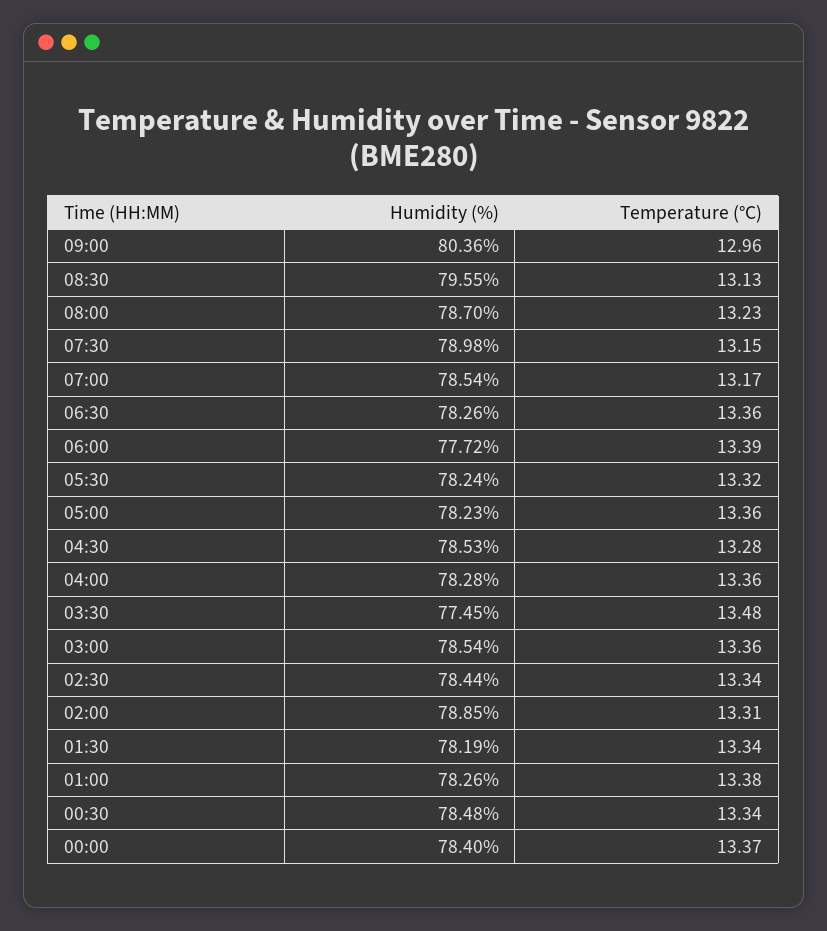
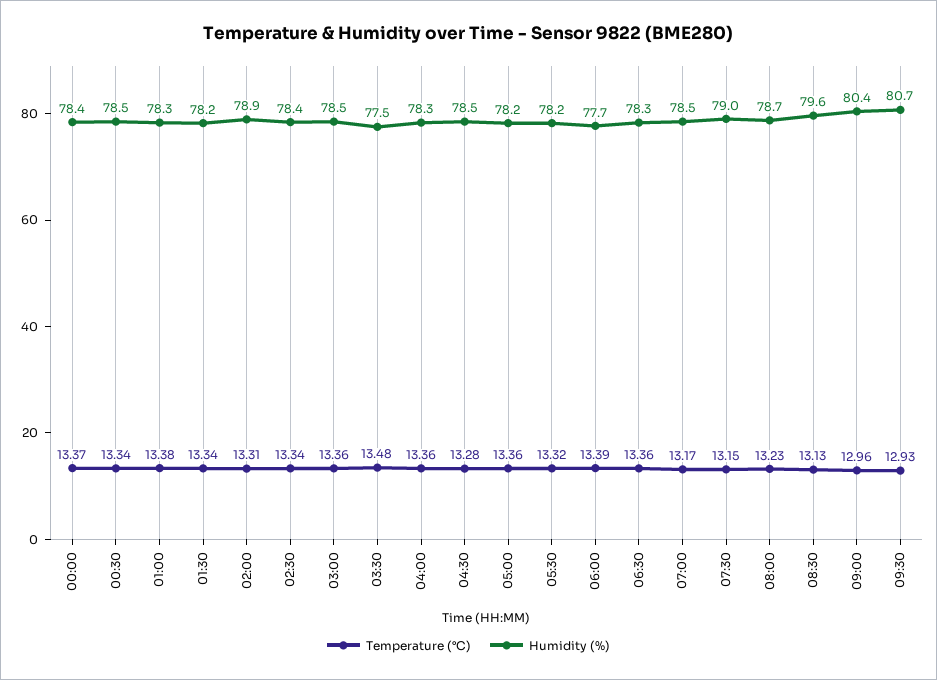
Temperature (°C), 09:30: none -> 12.93
Humidity (%), 09:30: none -> 80.7

